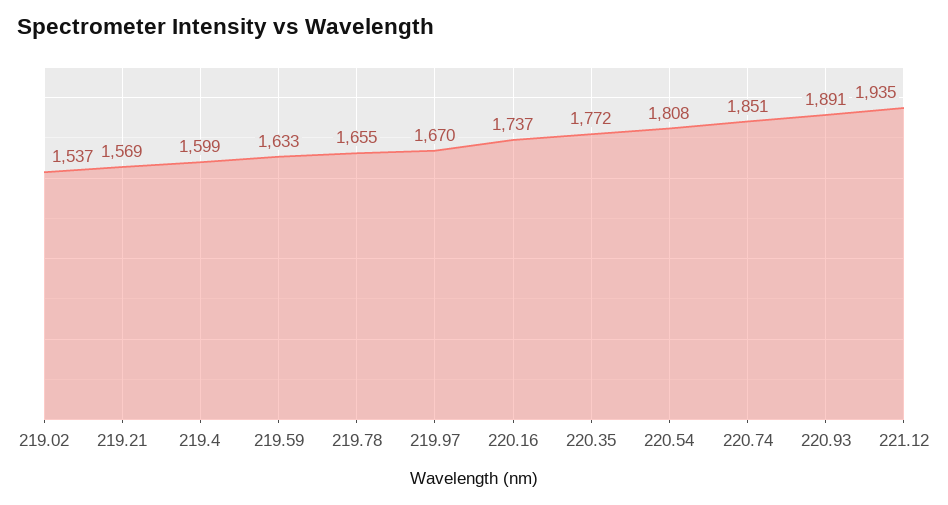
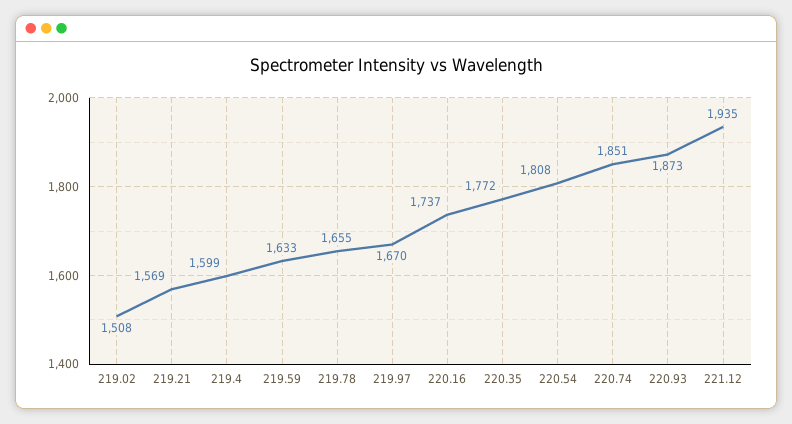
219.02: 1537 -> 1508
220.93: 1891 -> 1873

